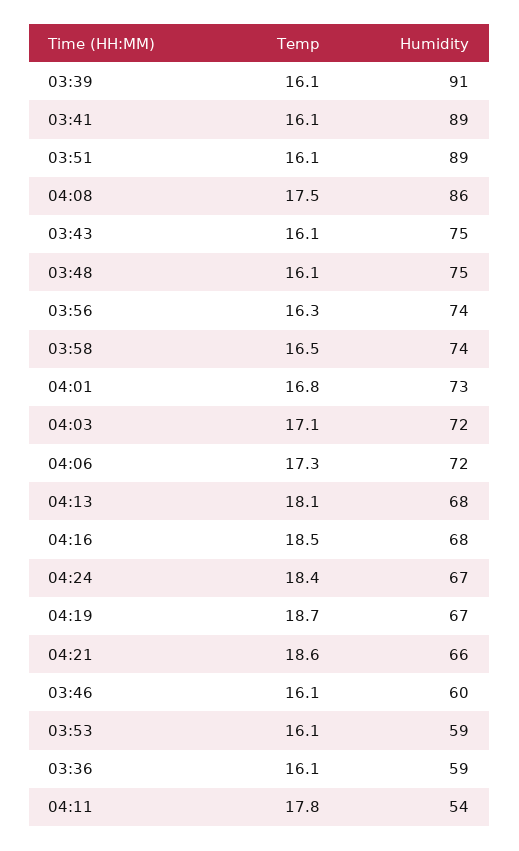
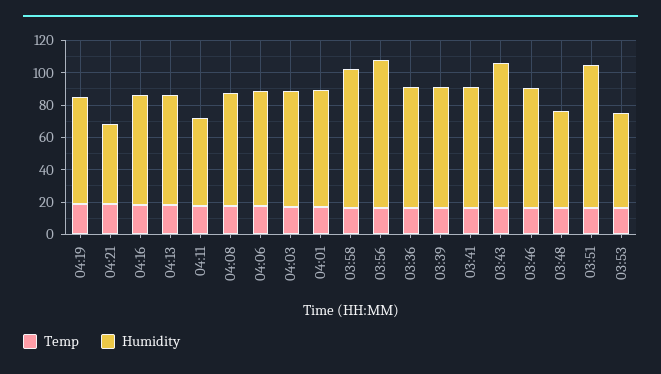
Humidity, 03:39: 91 -> 75
Humidity, 03:41: 89 -> 75
Humidity, 04:08: 86 -> 70
Humidity, 03:43: 75 -> 90
Humidity, 03:48: 75 -> 60
Humidity, 03:56: 74 -> 90
Humidity, 03:58: 74 -> 85
Temp, 04:24: 18.4 -> none
Humidity, 04:24: 67 -> none
Humidity, 04:21: 66 -> 50
Humidity, 03:46: 60 -> 75
Humidity, 03:36: 59 -> 75

